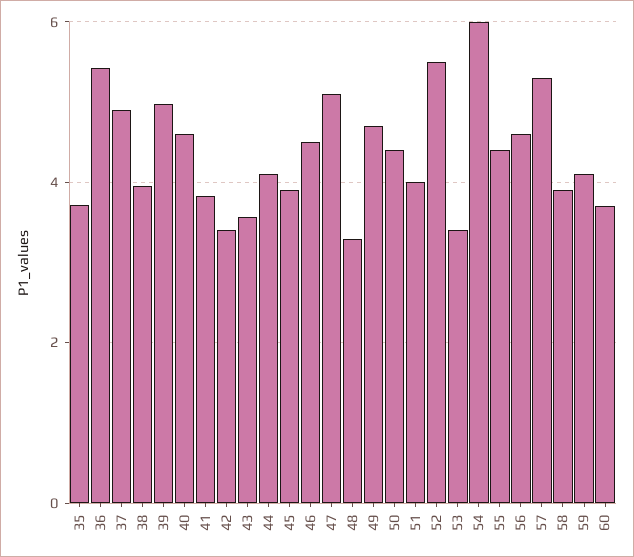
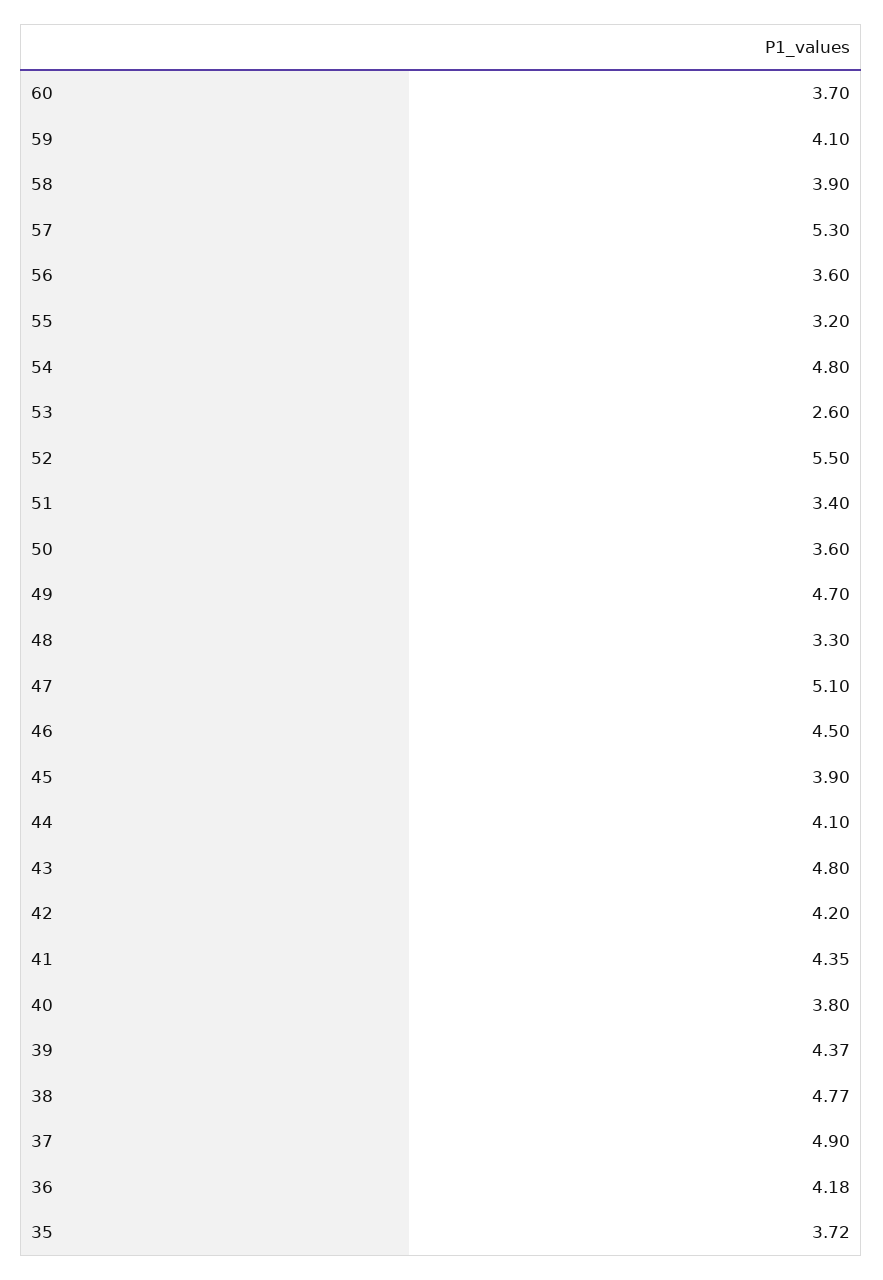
36: 5.4 -> 4.18
38: 4 -> 4.77
39: 5 -> 4.37
40: 4.6 -> 3.8
41: 3.8 -> 4.35
42: 3.4 -> 4.2
43: 3.6 -> 4.8
50: 4.4 -> 3.6
51: 4 -> 3.4
53: 3.4 -> 2.6
54: 6 -> 4.8
55: 4.4 -> 3.2
56: 4.6 -> 3.6

